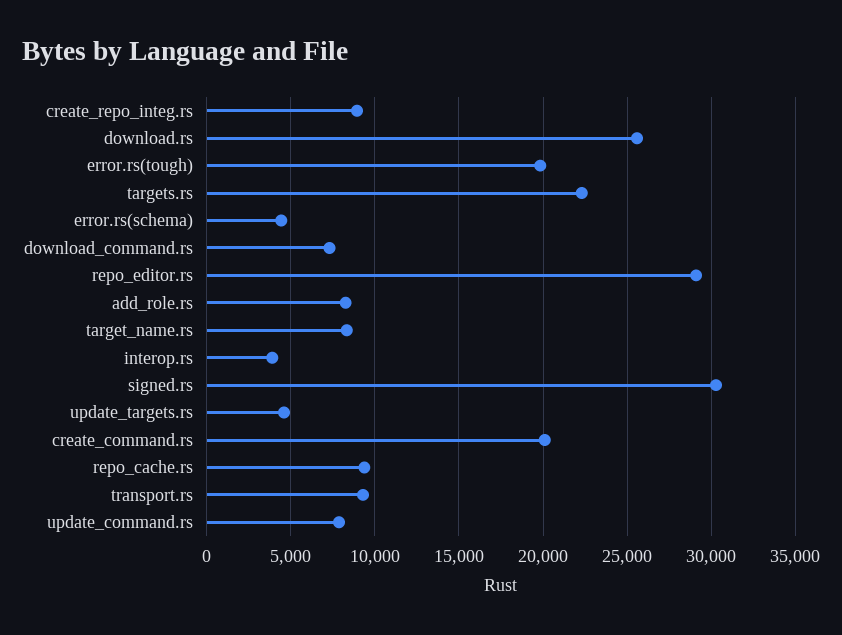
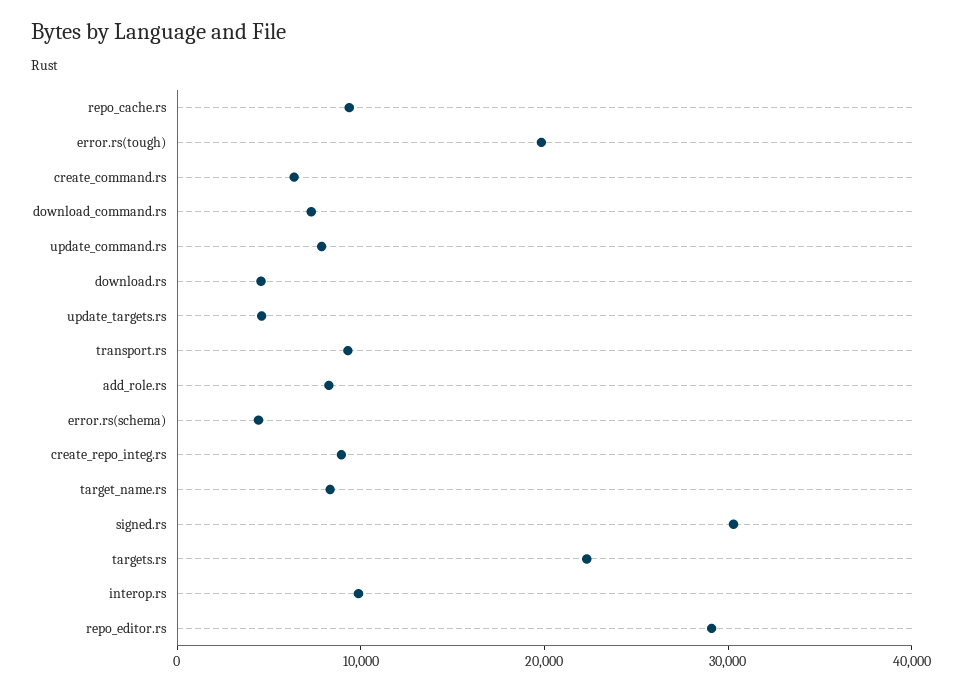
download.rs: 25500 -> 4000
interop.rs: 4000 -> 10000
create_command.rs: 20000 -> 6000

